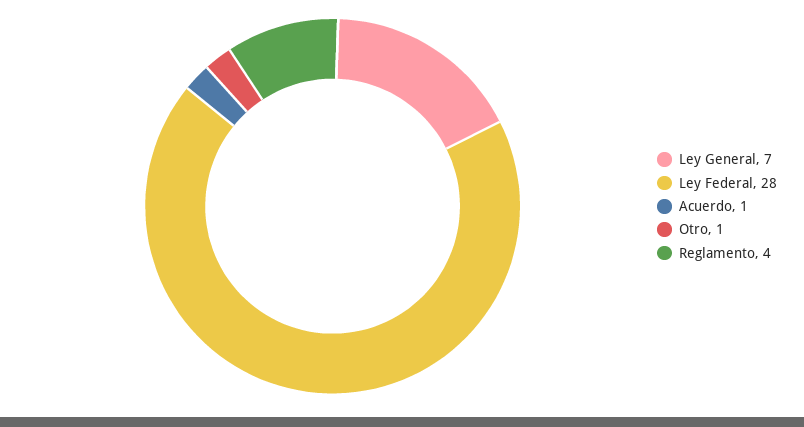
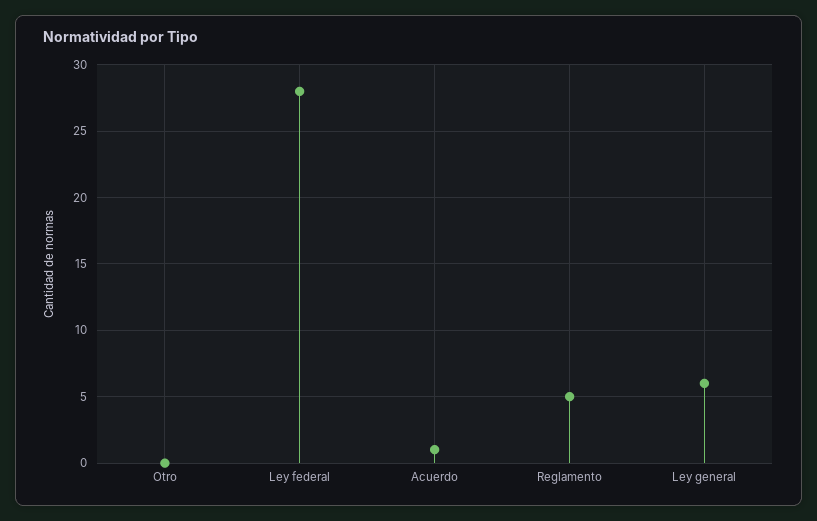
Ley General: 7 -> 6
Otro: 1 -> 0
Reglamento: 4 -> 5

